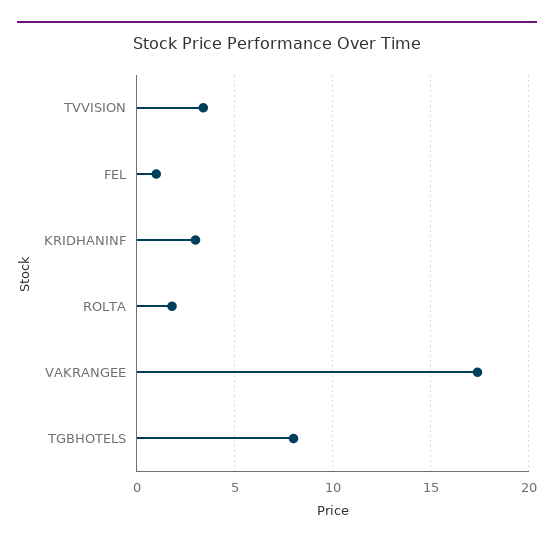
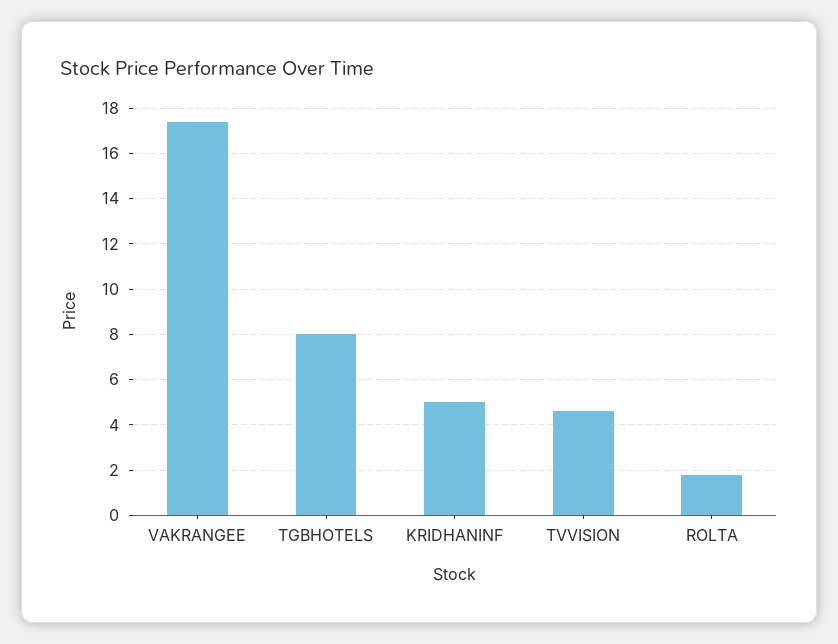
TVVISION: 3.5 -> 4.5
FEL: 1 -> none
KRIDHANINF: 3 -> 5

